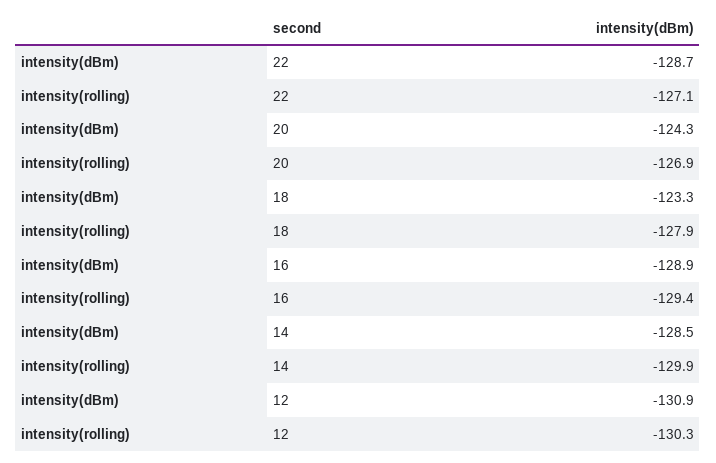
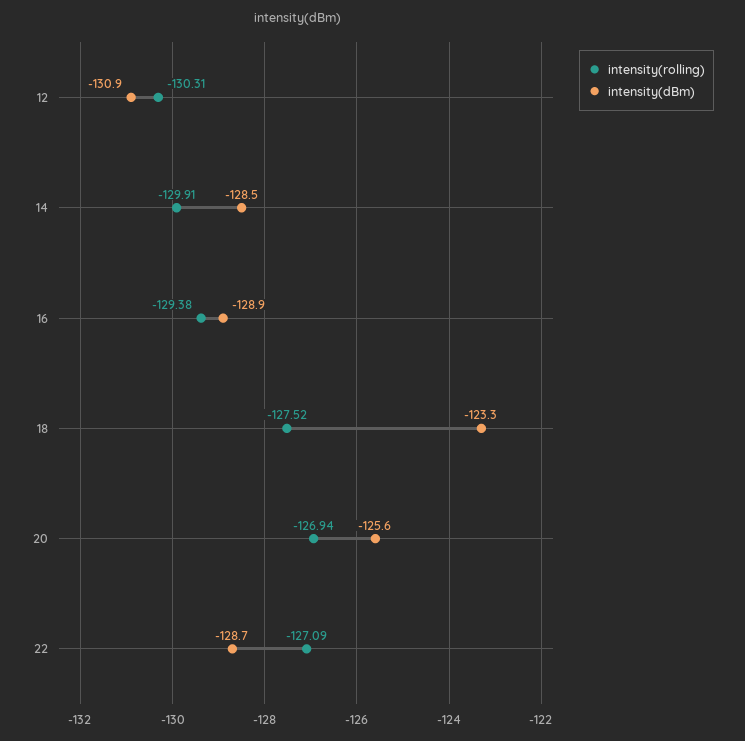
intensity(dBm), 20: -124.3 -> -125.6
intensity(rolling), 18: -127.9 -> -127.52

